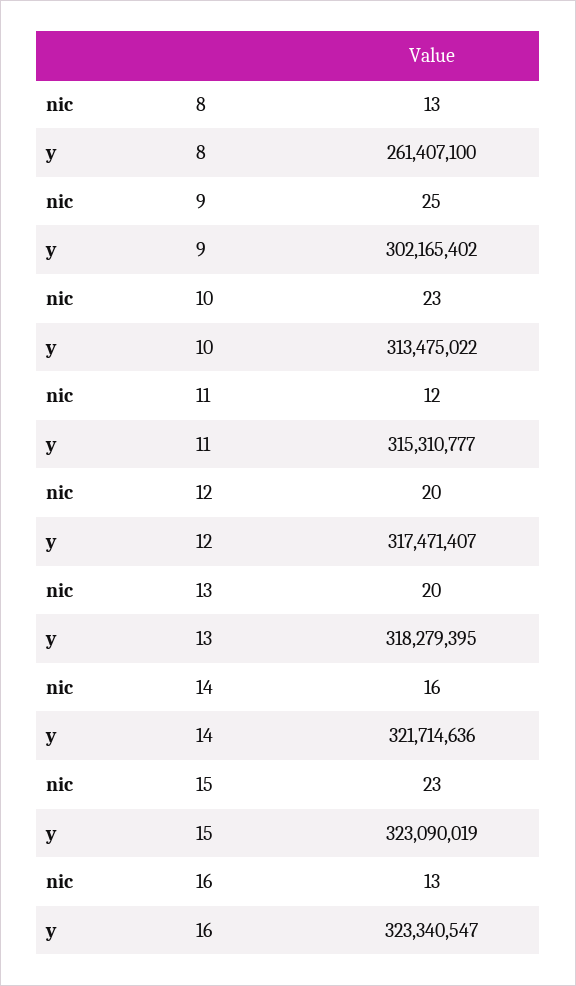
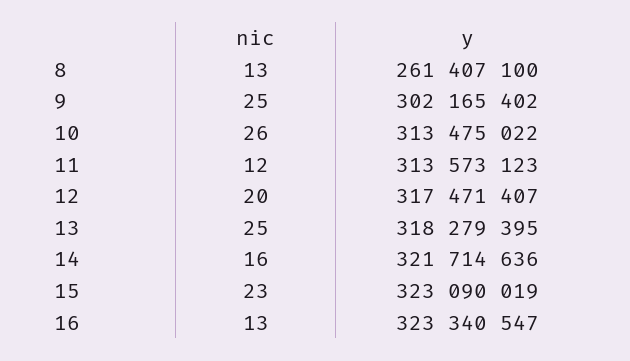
nic, 10: 23 -> 26
y, 11: 315310777 -> 313573123
nic, 13: 20 -> 25

